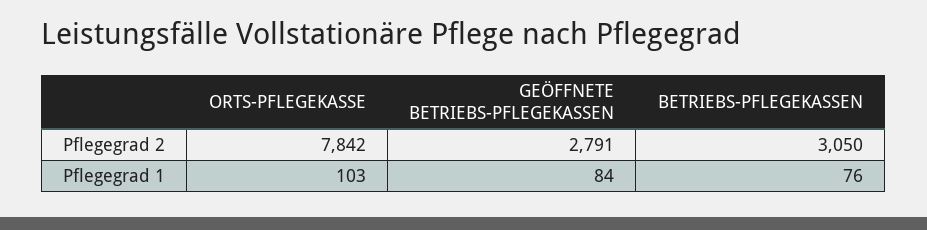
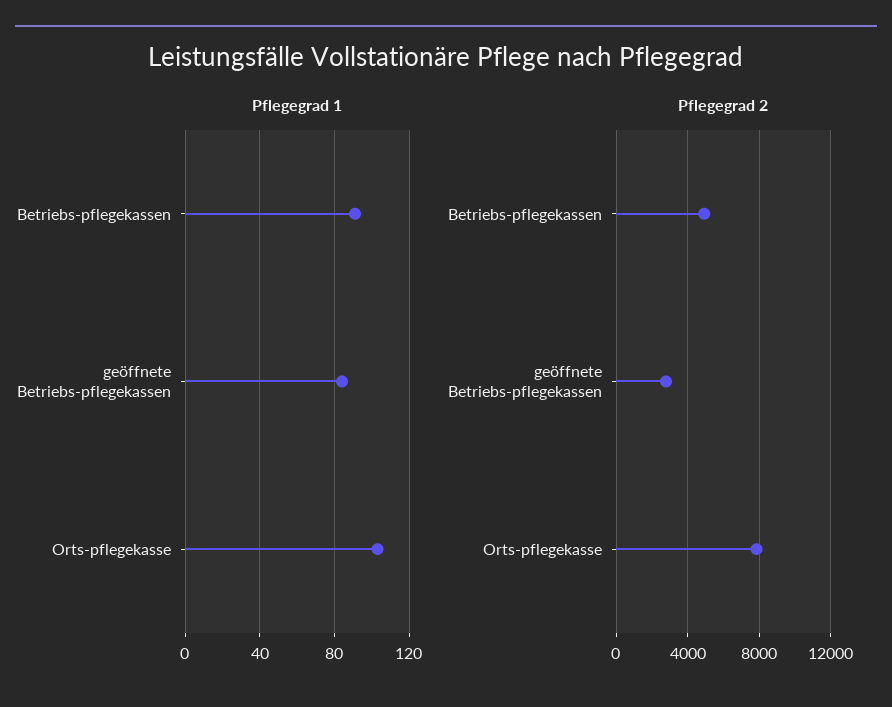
Pflegegrad 2, BETRIEBS-PFLEGEKASSEN: 3050 -> 5000
Pflegegrad 1, BETRIEBS-PFLEGEKASSEN: 76 -> 90

